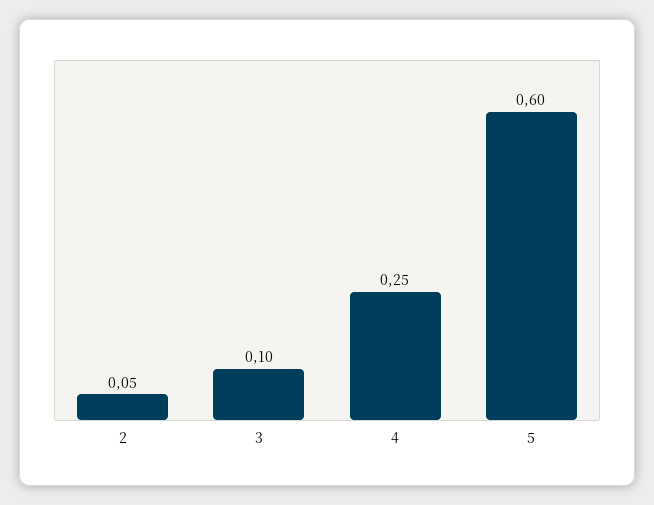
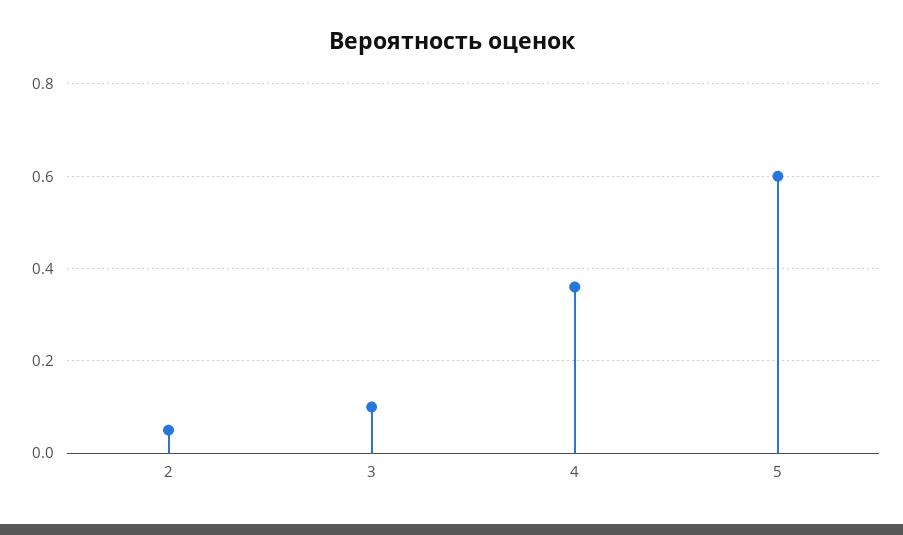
4: 0.25 -> 0.35

